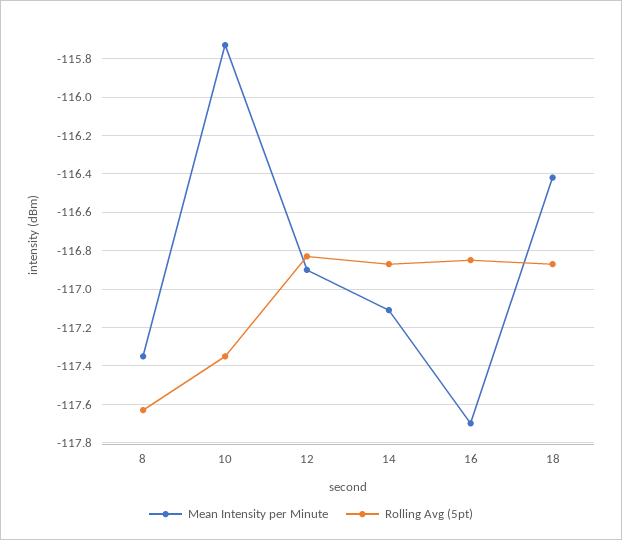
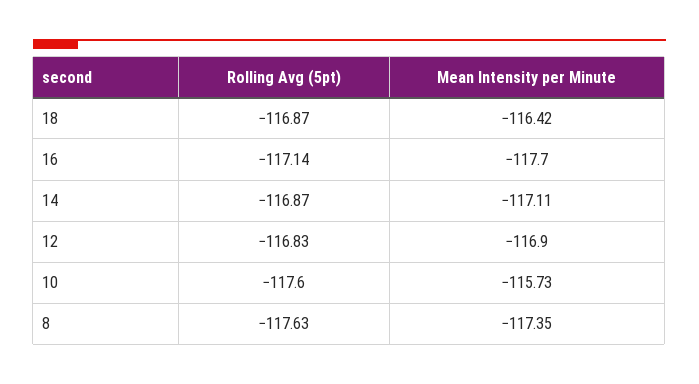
Rolling Avg (5pt), 10: -117.35 -> -117.6
Rolling Avg (5pt), 16: -116.85 -> -117.14

